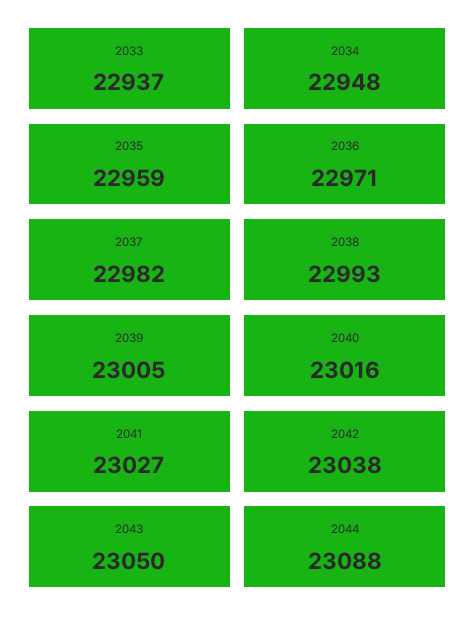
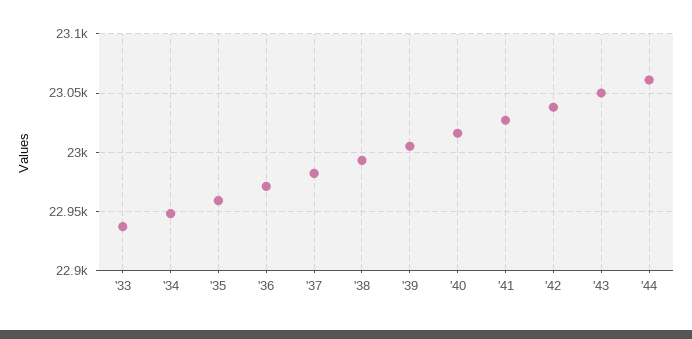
2044: 23088 -> 23060

